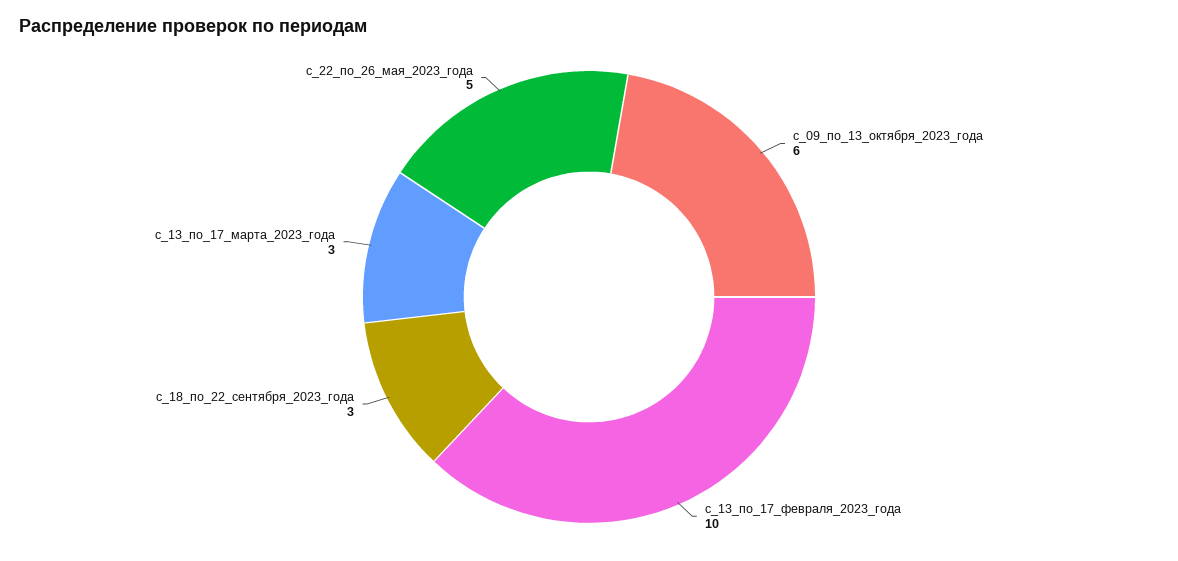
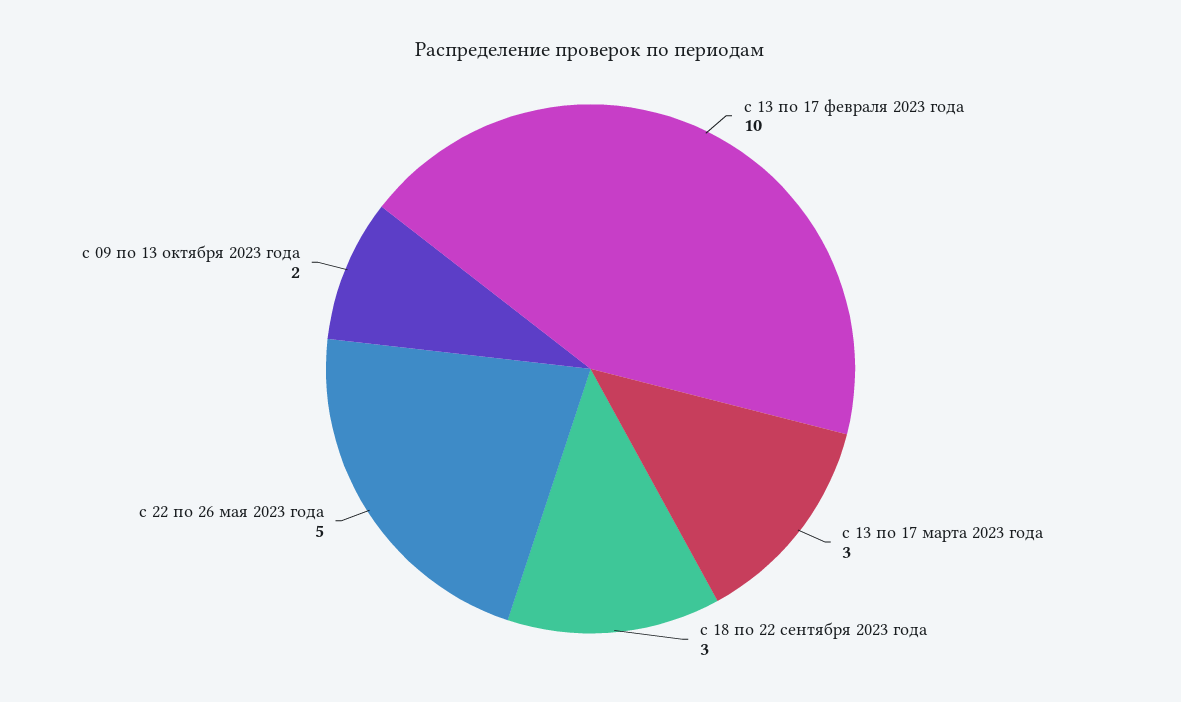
с_09_по_13_октября_2023_года: 6 -> 2

